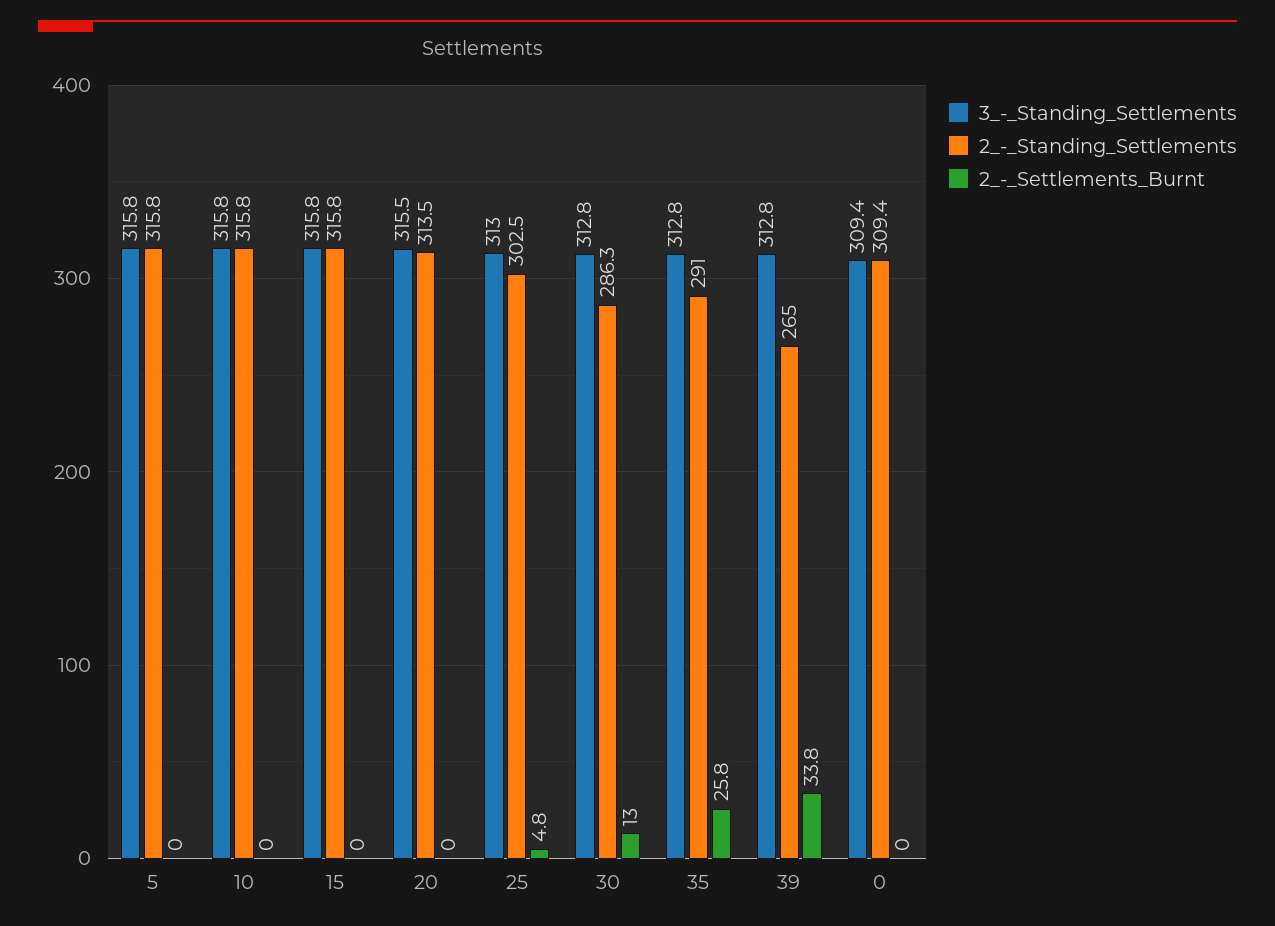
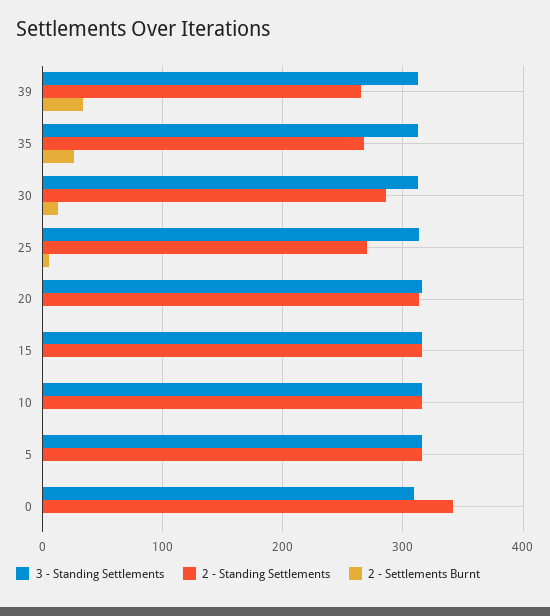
2_-_Standing_Settlements, 25: 302.5 -> 270
2_-_Standing_Settlements, 35: 291 -> 270
2_-_Standing_Settlements, 0: 309.4 -> 340

